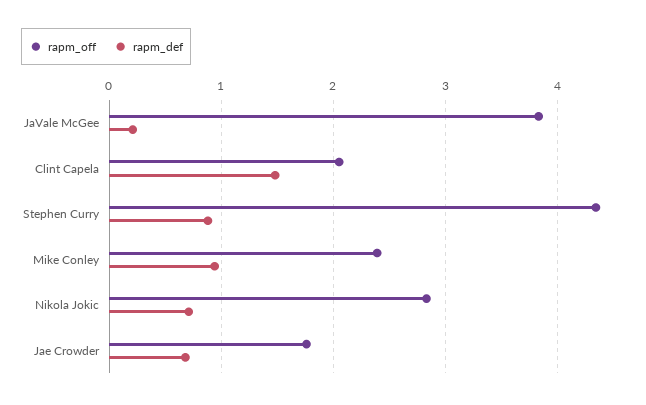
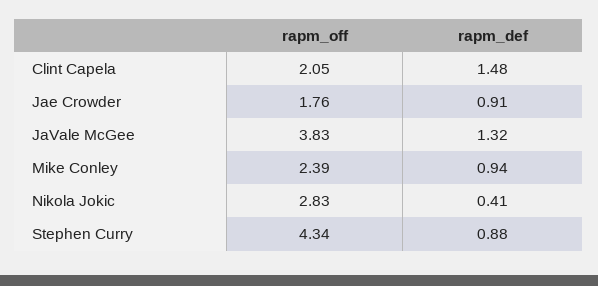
rapm_def, JaVale McGee: 0.2 -> 1.32
rapm_def, Nikola Jokic: 0.7 -> 0.41
rapm_def, Jae Crowder: 0.7 -> 0.91

